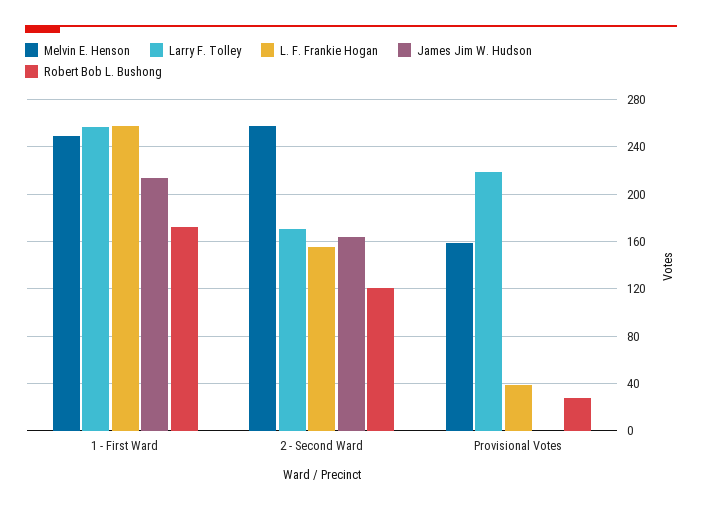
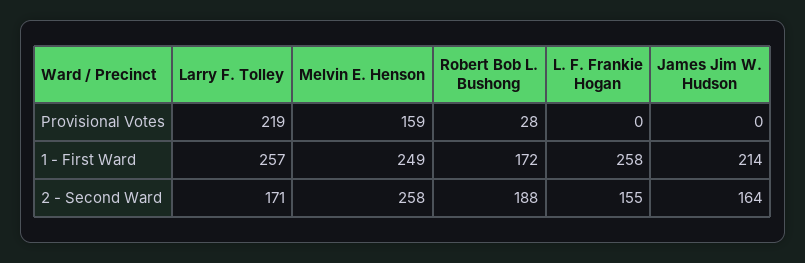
Robert Bob L. Bushong, 2 - Second Ward: 120 -> 188
L. F. Frankie Hogan, Provisional Votes: 40 -> 0

